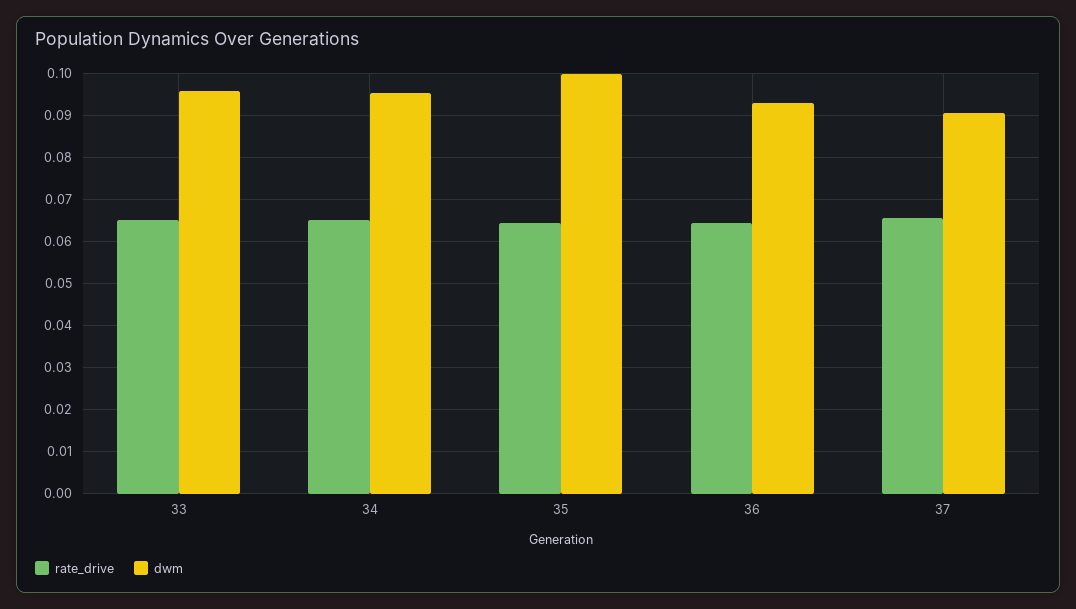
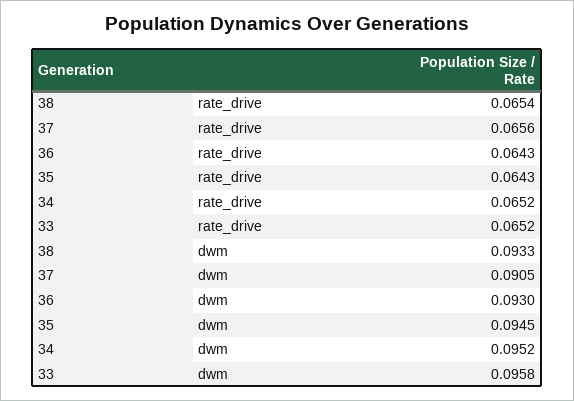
dwm, 35: 0.1 -> 0.0945
rate_drive, 38: none -> 0.0654
dwm, 38: none -> 0.0933

